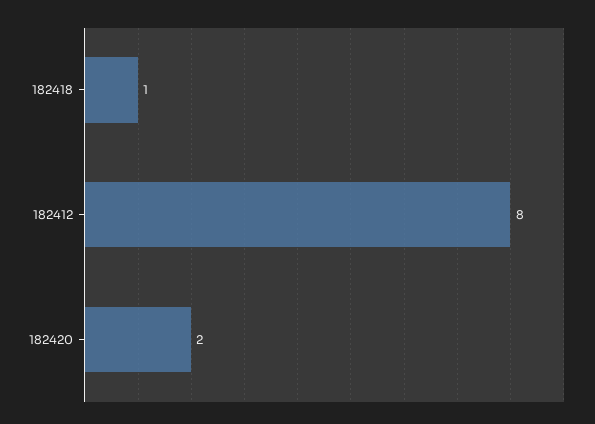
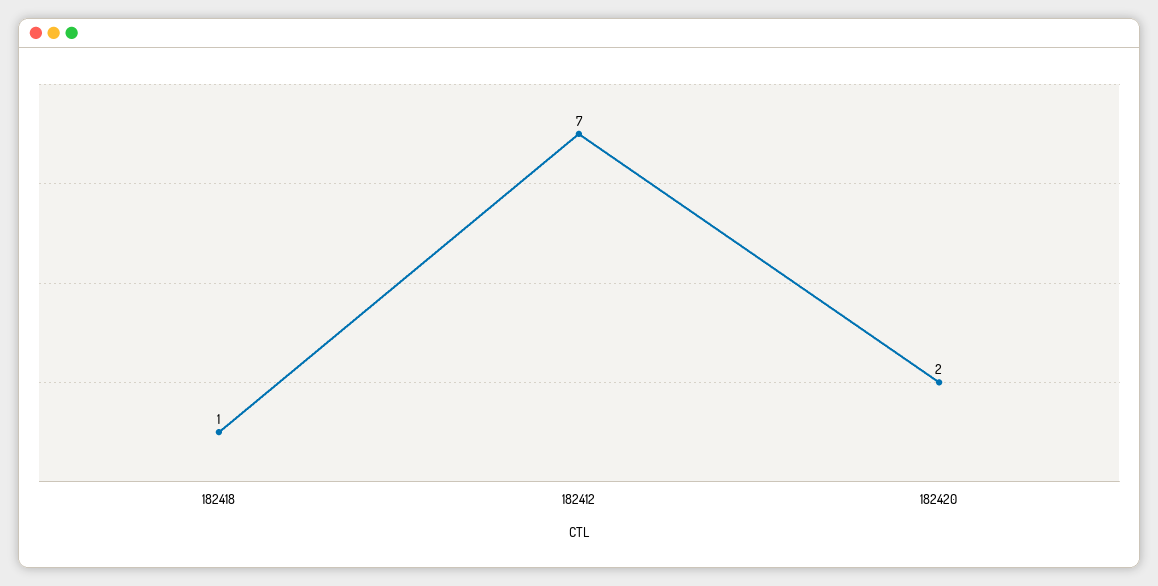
182412: 8 -> 7

